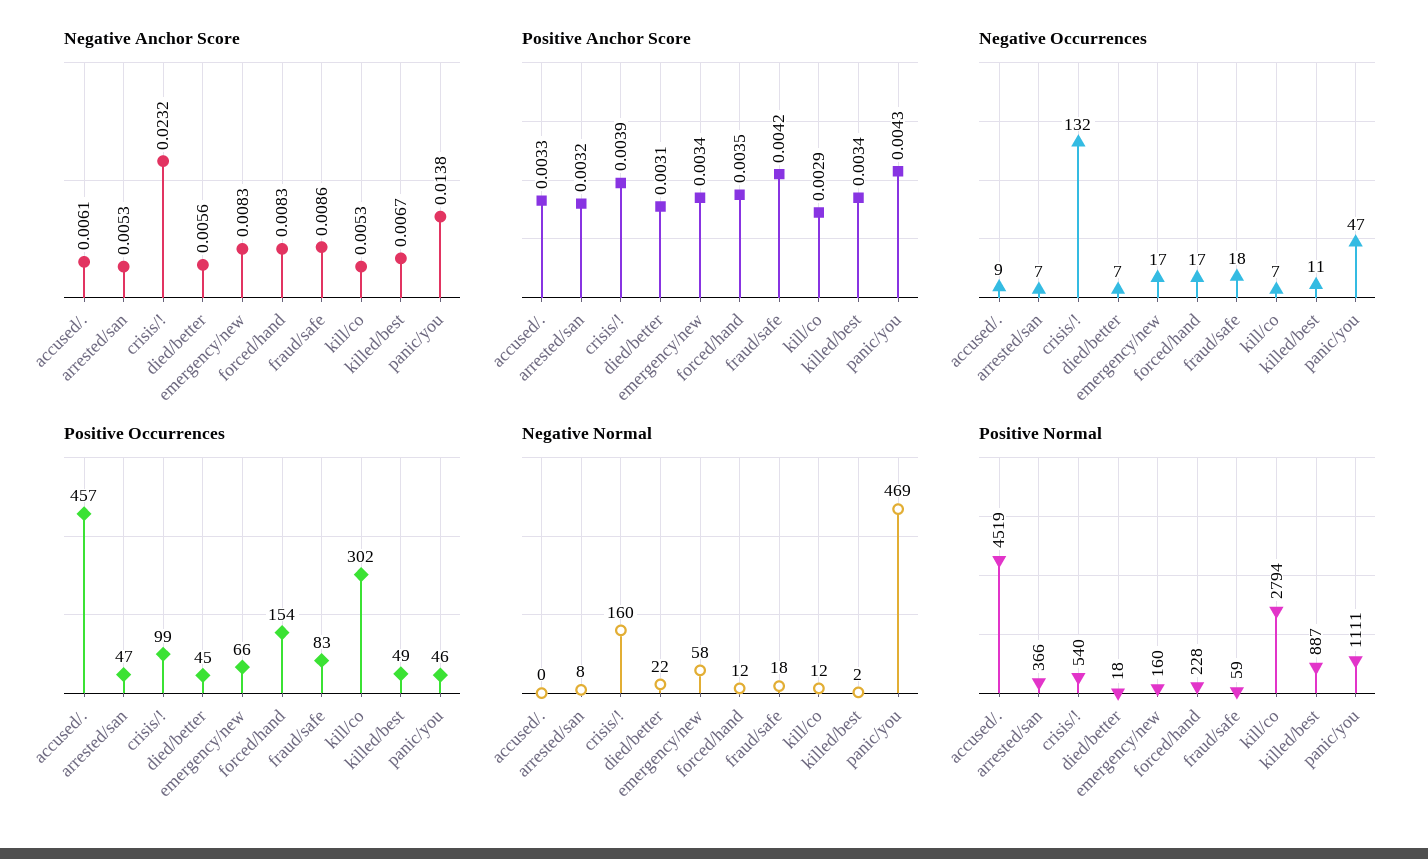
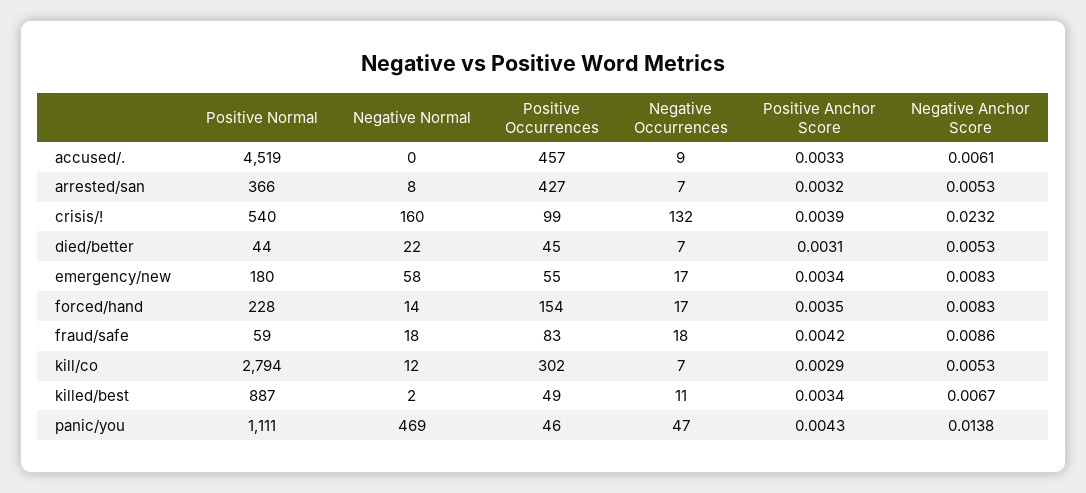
Negative Anchor Score, died/better: 0.0056 -> 0.0053
Positive Occurrences, arrested/san: 47 -> 427
Positive Occurrences, emergency/new: 66 -> 55
Negative Normal, forced/hand: 12 -> 14
Positive Normal, died/better: 18 -> 44
Positive Normal, emergency/new: 160 -> 180

